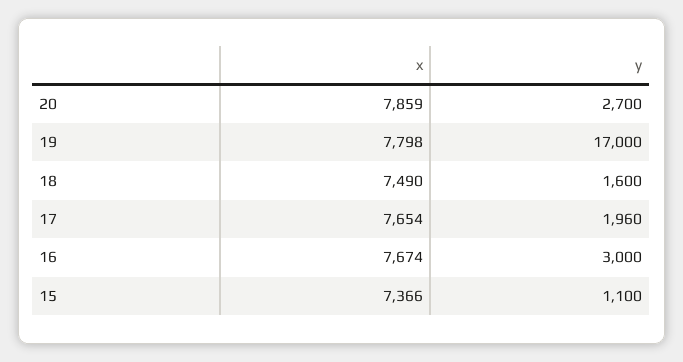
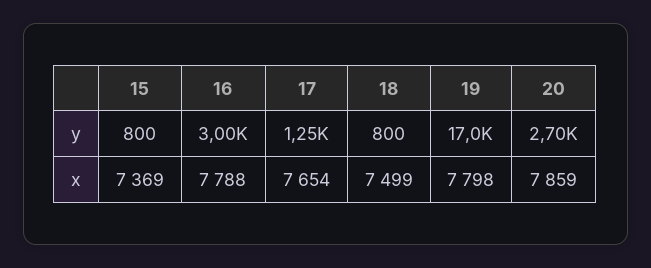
x, 18: 7490 -> 7499
y, 18: 1600 -> 800
y, 17: 1960 -> 1250
x, 16: 7674 -> 7788
x, 15: 7366 -> 7369
y, 15: 1100 -> 800

